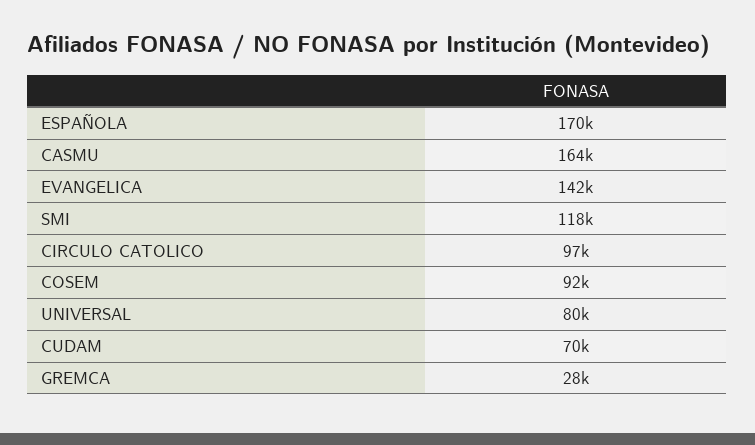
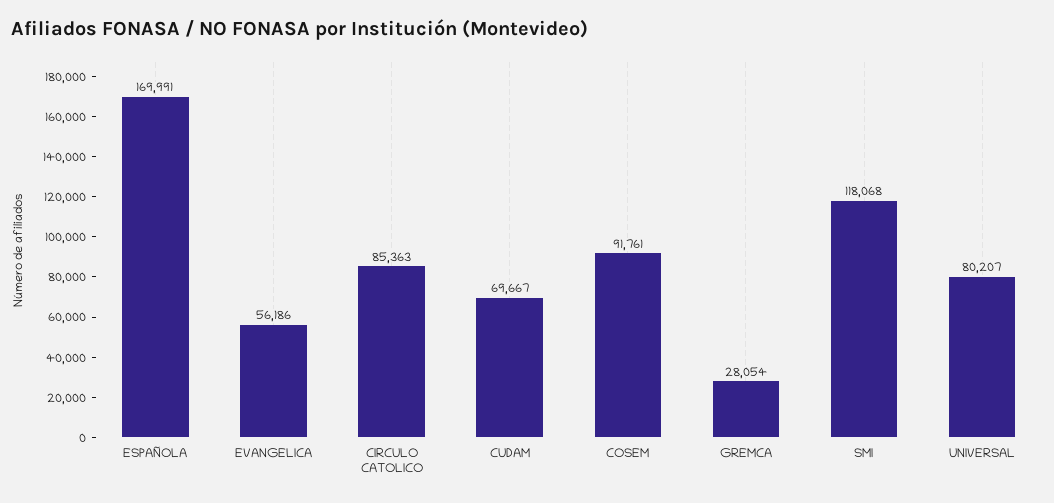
CASMU: 164000 -> none
EVANGELICA: 142000 -> 56186
CIRCULO CATOLICO: 97000 -> 85363

